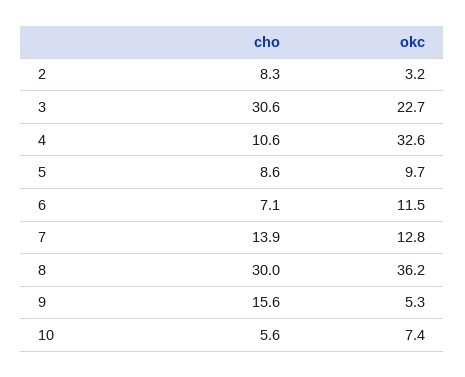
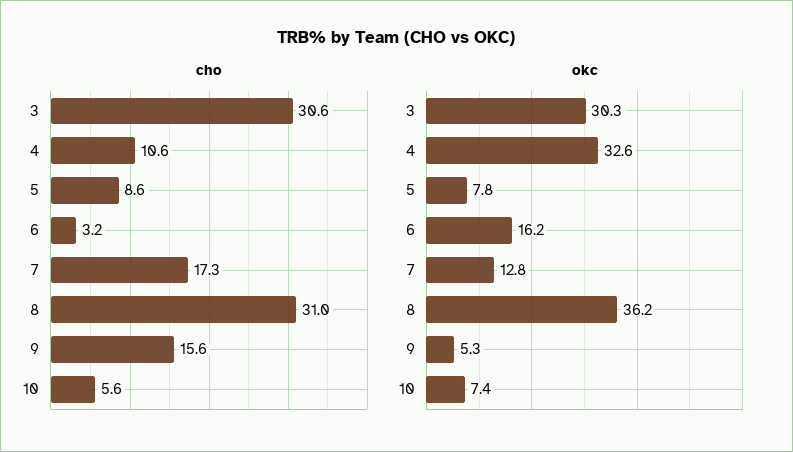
cho, 2: 8.3 -> none
okc, 2: 3.2 -> none
okc, 3: 22.7 -> 30.3
okc, 5: 9.7 -> 7.8
cho, 6: 7.1 -> 3.2
okc, 6: 11.5 -> 16.2
cho, 7: 13.9 -> 17.3
cho, 8: 30 -> 31

